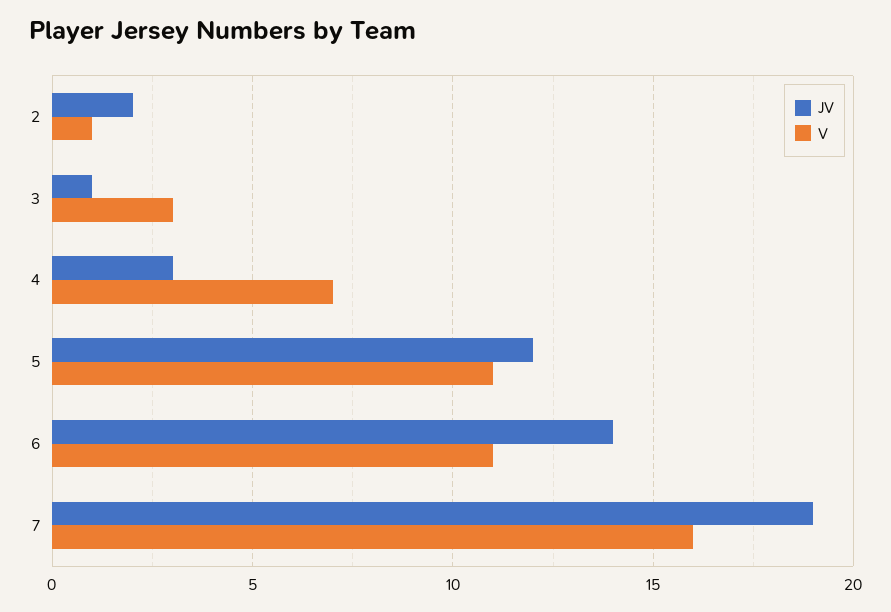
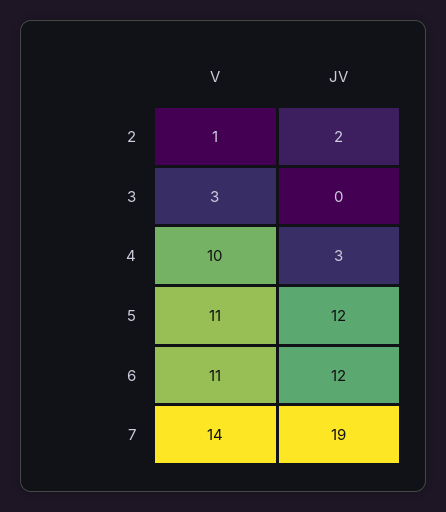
JV, 3: 1 -> 0
V, 4: 7 -> 10
JV, 6: 14 -> 12
V, 7: 16 -> 14

